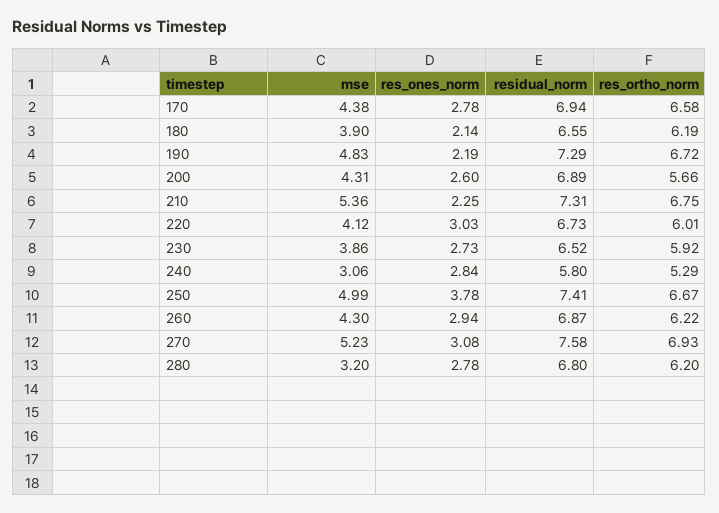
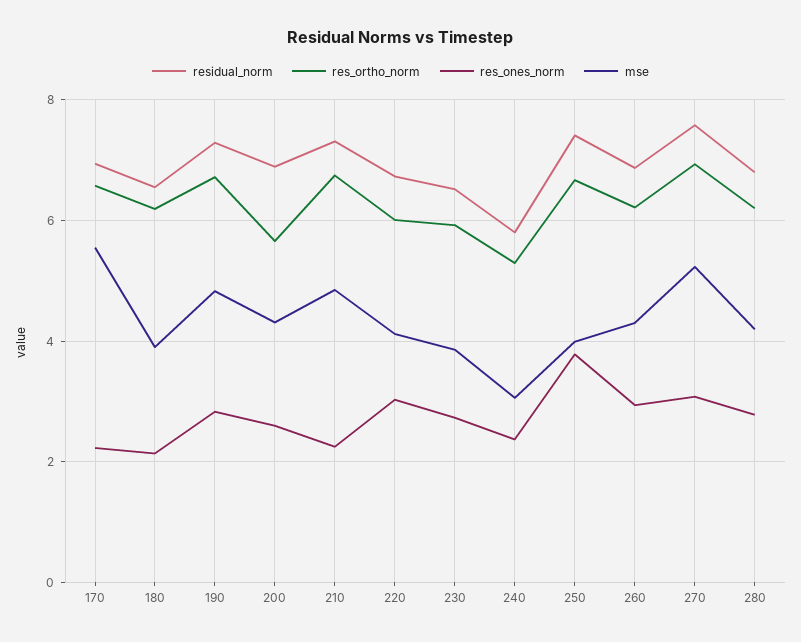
mse, 170: 4.38 -> 5.6
res_ones_norm, 170: 2.78 -> 2.2
res_ones_norm, 190: 2.19 -> 2.8
mse, 210: 5.36 -> 4.8
res_ones_norm, 240: 2.84 -> 2.4
mse, 250: 4.99 -> 4
mse, 280: 3.2 -> 4.2

